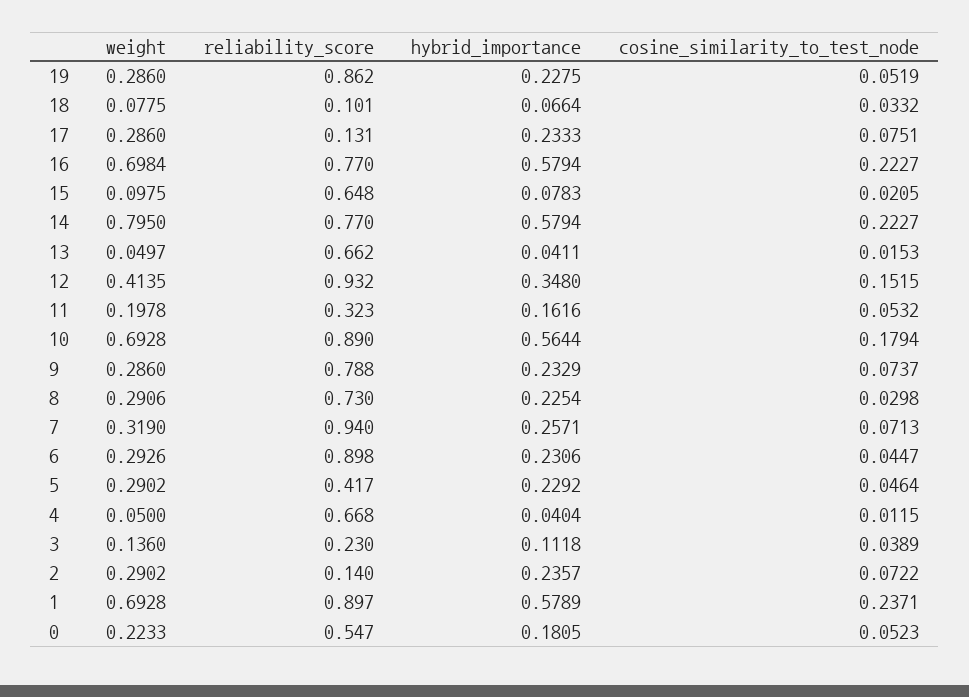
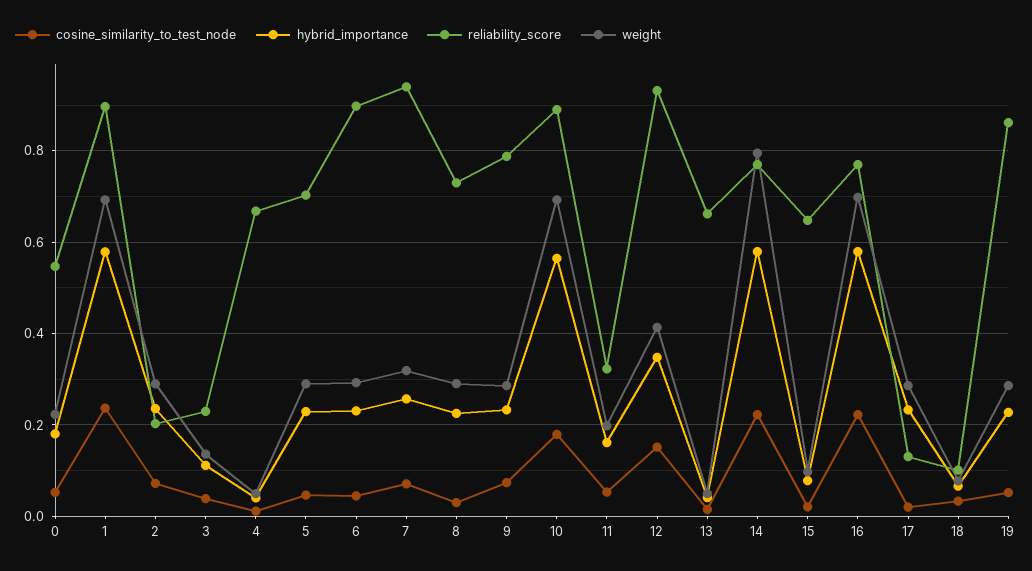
cosine_similarity_to_test_node, 17: 0.0751 -> 0.02
reliability_score, 5: 0.417 -> 0.7
reliability_score, 2: 0.14 -> 0.2

